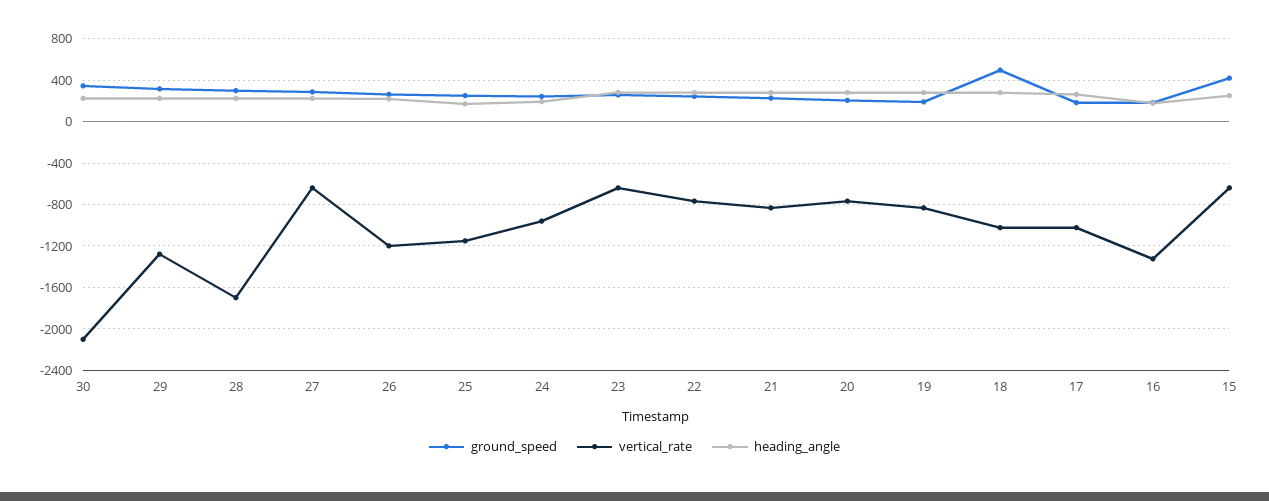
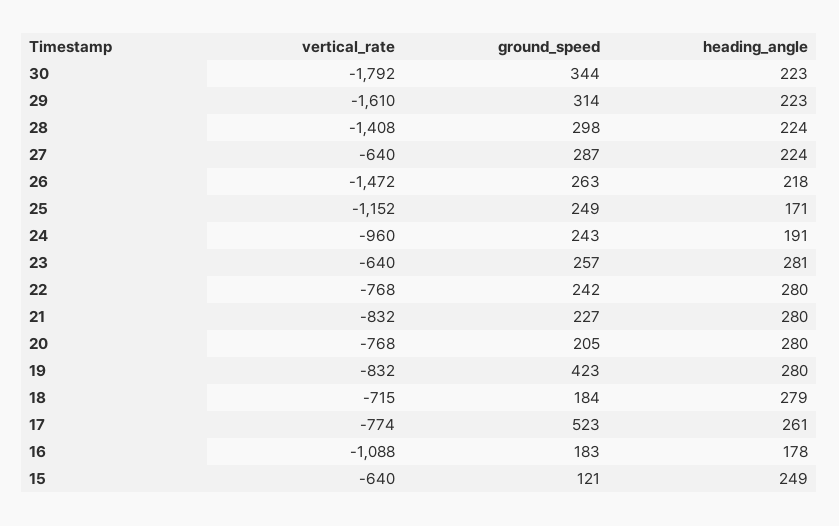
vertical_rate, 30: -2100 -> -1792
vertical_rate, 29: -1300 -> -1610
vertical_rate, 28: -1700 -> -1408
vertical_rate, 26: -1200 -> -1472
ground_speed, 19: 200 -> 423
ground_speed, 18: 500 -> 184
vertical_rate, 18: -1000 -> -715
ground_speed, 17: 200 -> 523
vertical_rate, 17: -1000 -> -774
vertical_rate, 16: -1300 -> -1088
ground_speed, 15: 400 -> 121

